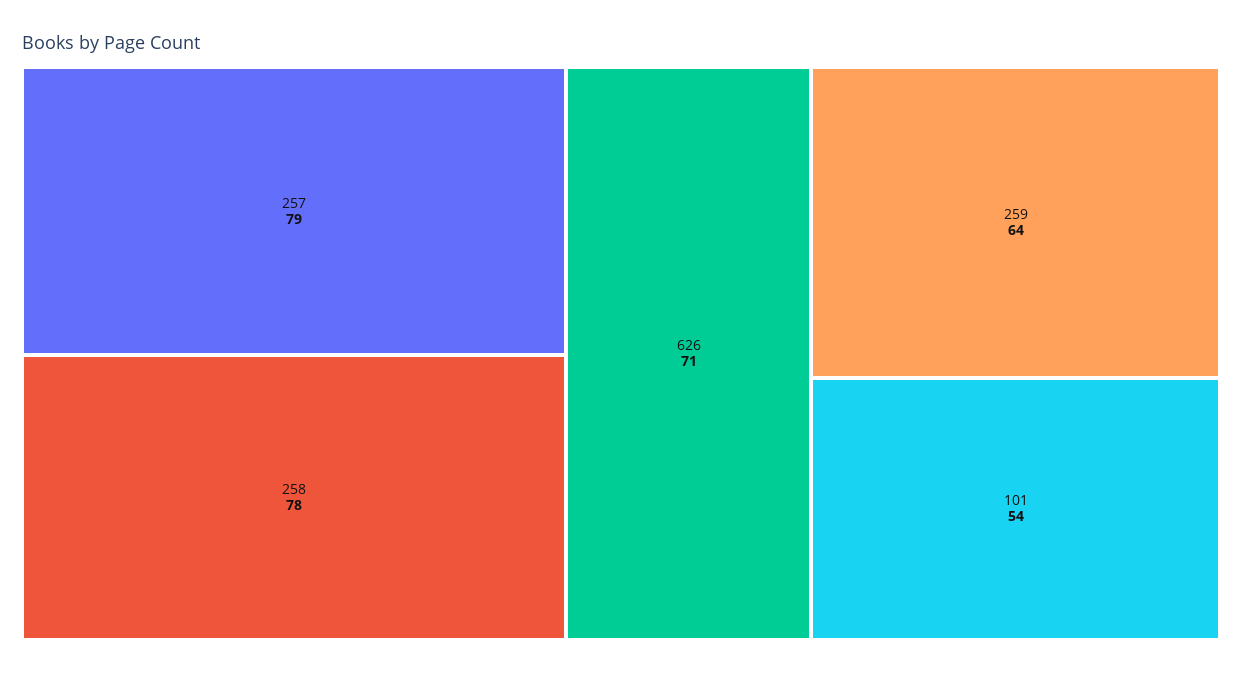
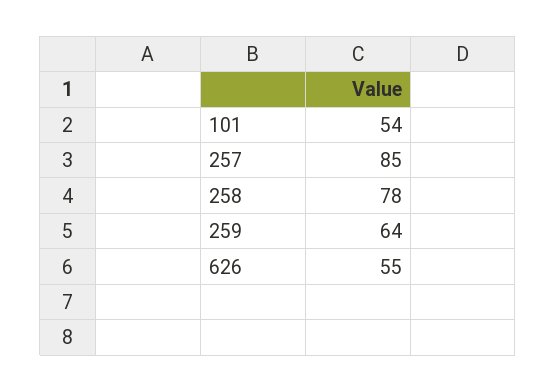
257: 79 -> 85
626: 71 -> 55

